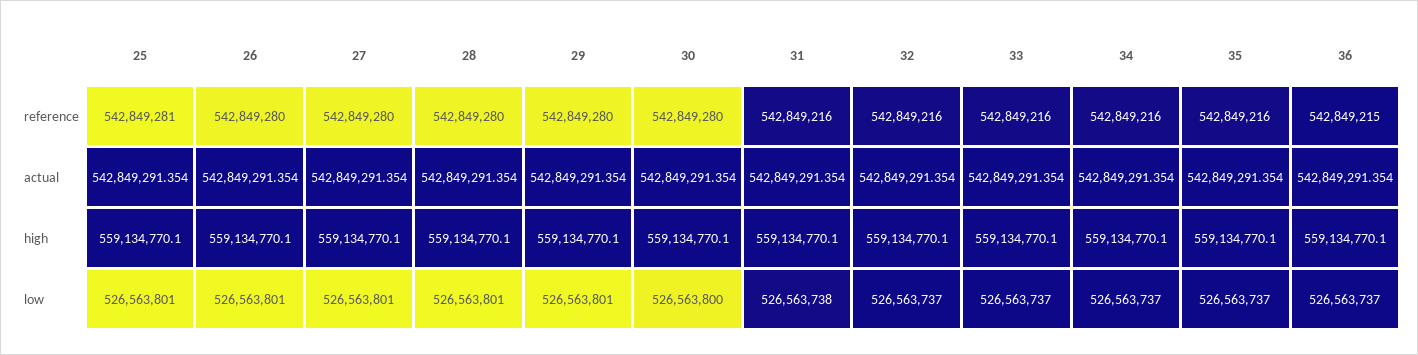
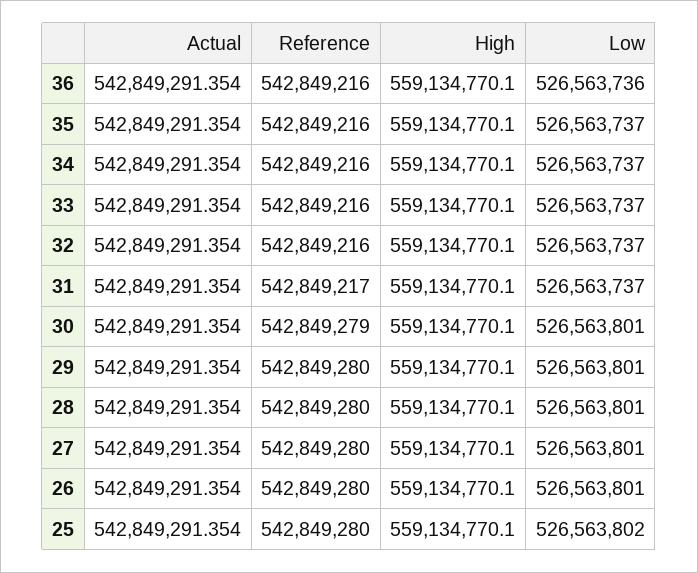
25, reference: 542849281 -> 542849280
30, reference: 542849280 -> 542849279
31, reference: 542849216 -> 542849217
36, reference: 542849215 -> 542849216
25, low: 526563801 -> 526563802
30, low: 526563800 -> 526563801
31, low: 526563738 -> 526563737
36, low: 526563737 -> 526563736

